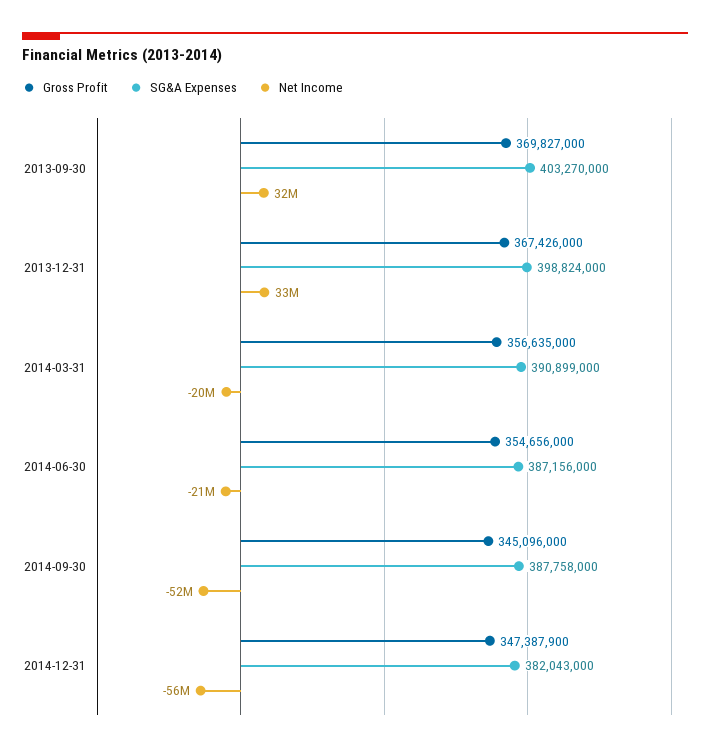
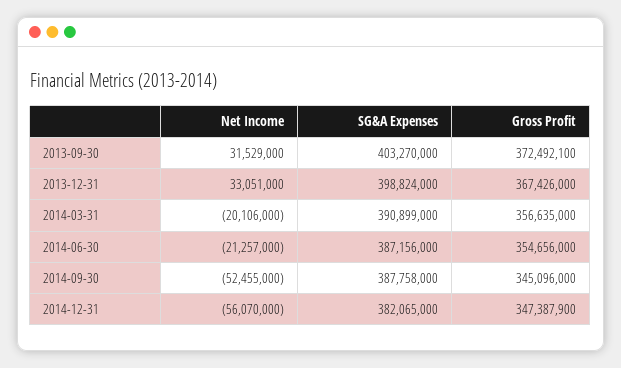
Gross Profit, 2013-09-30: 369827000 -> 372492100
SG&A Expenses, 2014-12-31: 382043000 -> 382065000

